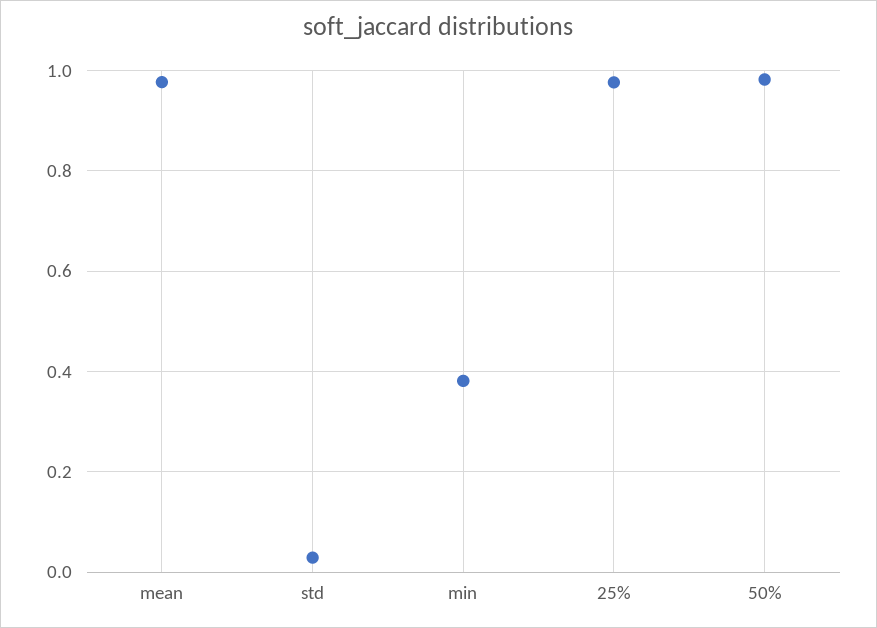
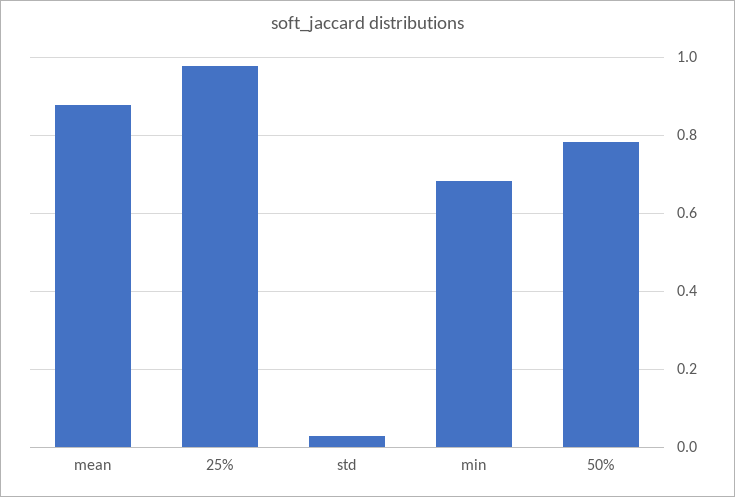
mean: 0.98 -> 0.88
min: 0.38 -> 0.68
50%: 0.98 -> 0.78

